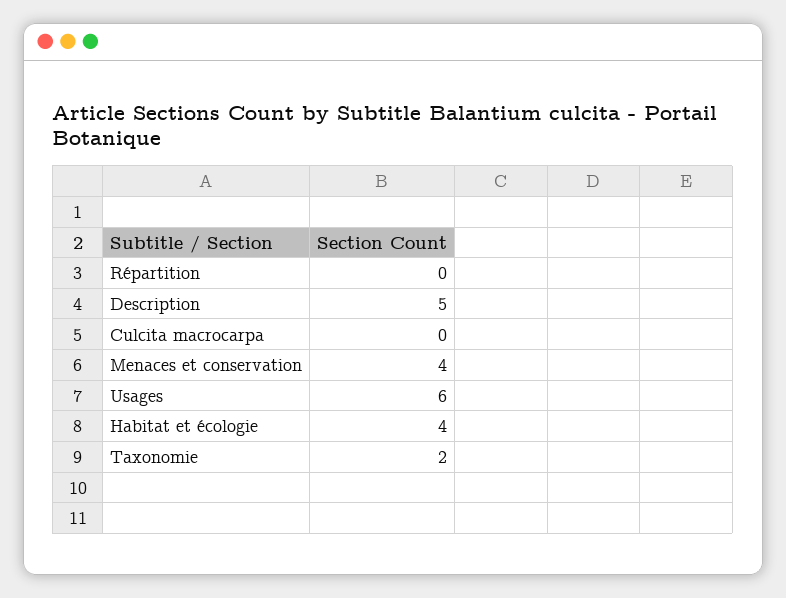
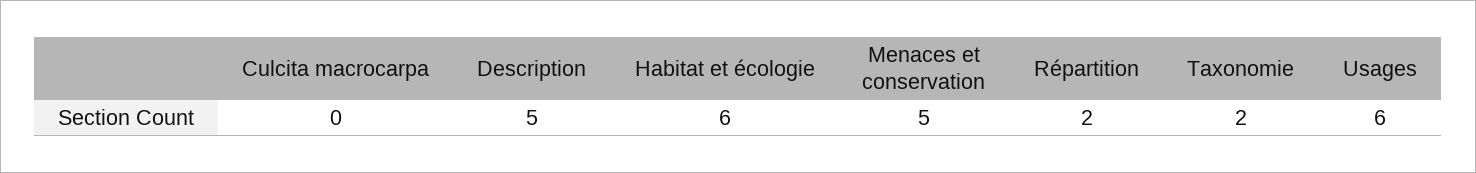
Répartition: 0 -> 2
Menaces et conservation: 4 -> 5
Habitat et écologie: 4 -> 6

